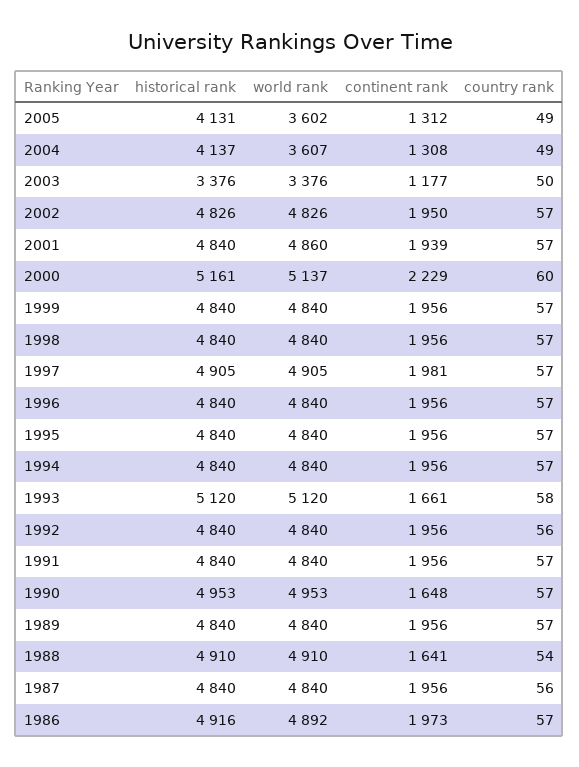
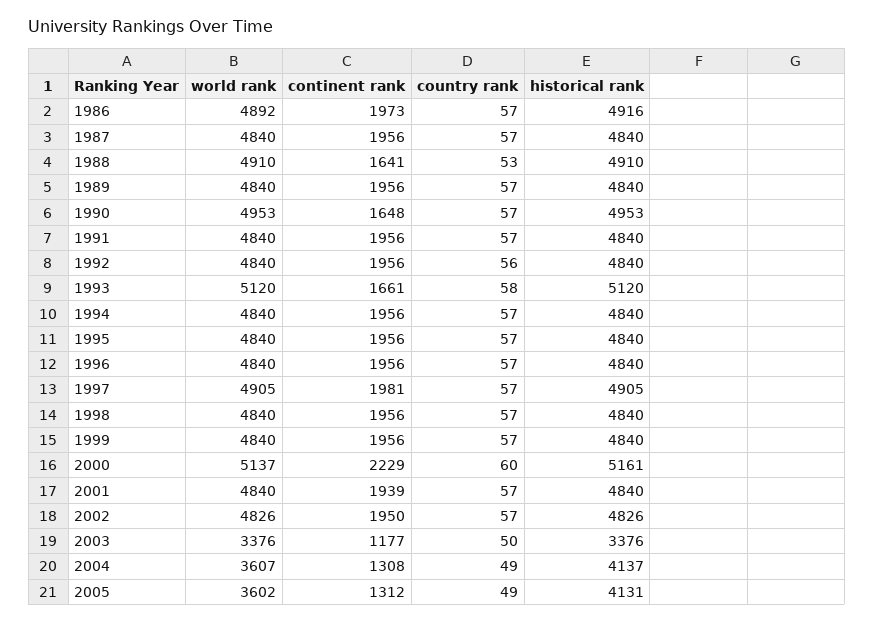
world rank, 2001: 4860 -> 4840
country rank, 1988: 54 -> 53
country rank, 1987: 56 -> 57

